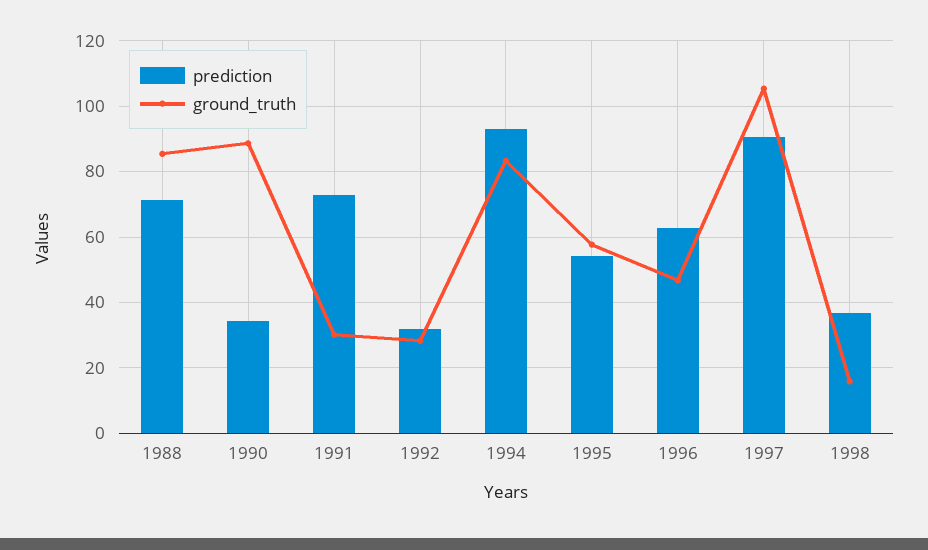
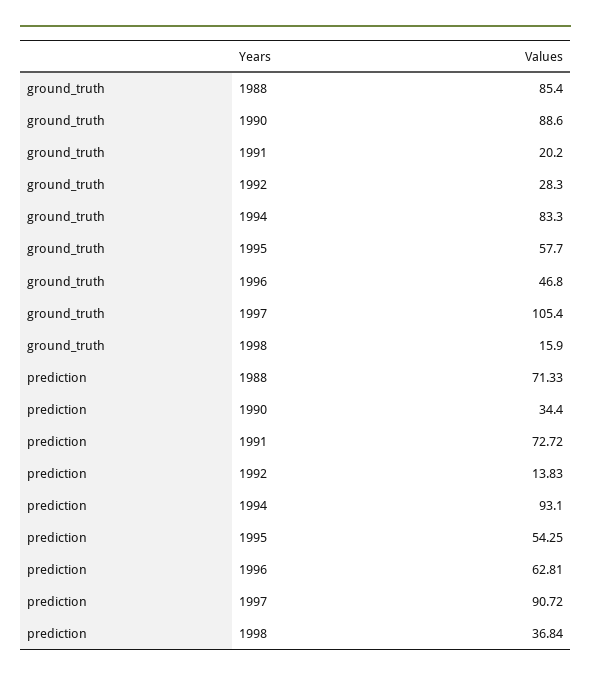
ground_truth, 1991: 30 -> 20.2
prediction, 1992: 32 -> 13.83

